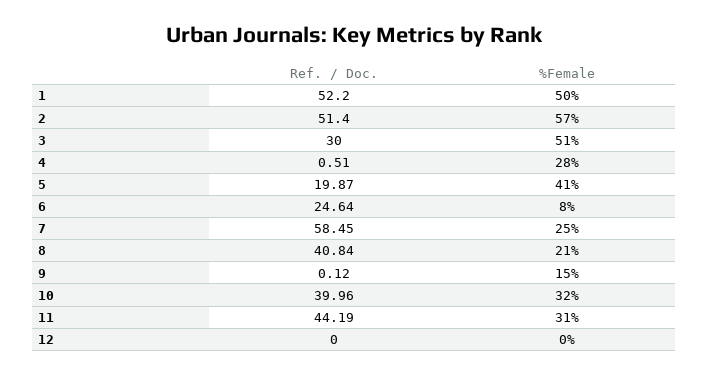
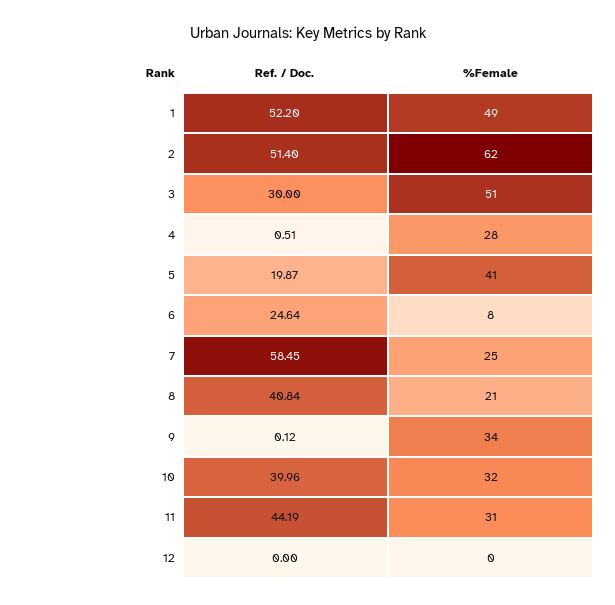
%Female, 1: 50 -> 49
%Female, 2: 57 -> 62
%Female, 9: 15 -> 34

